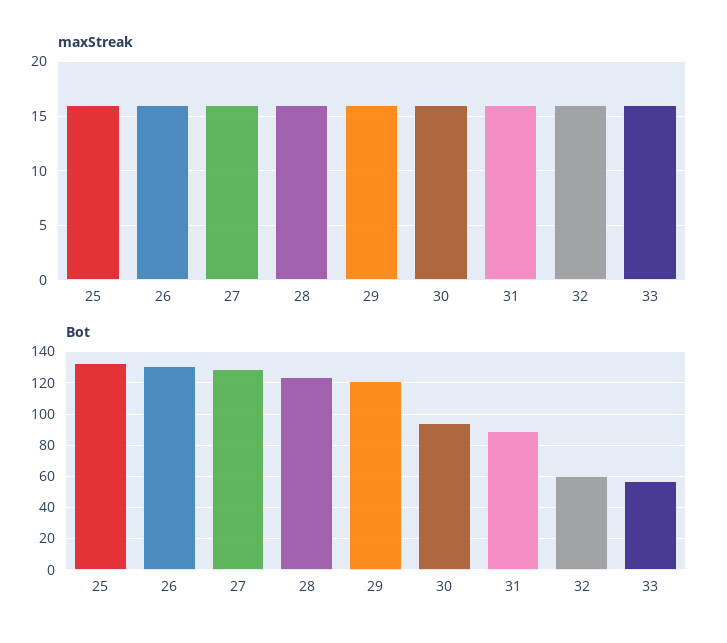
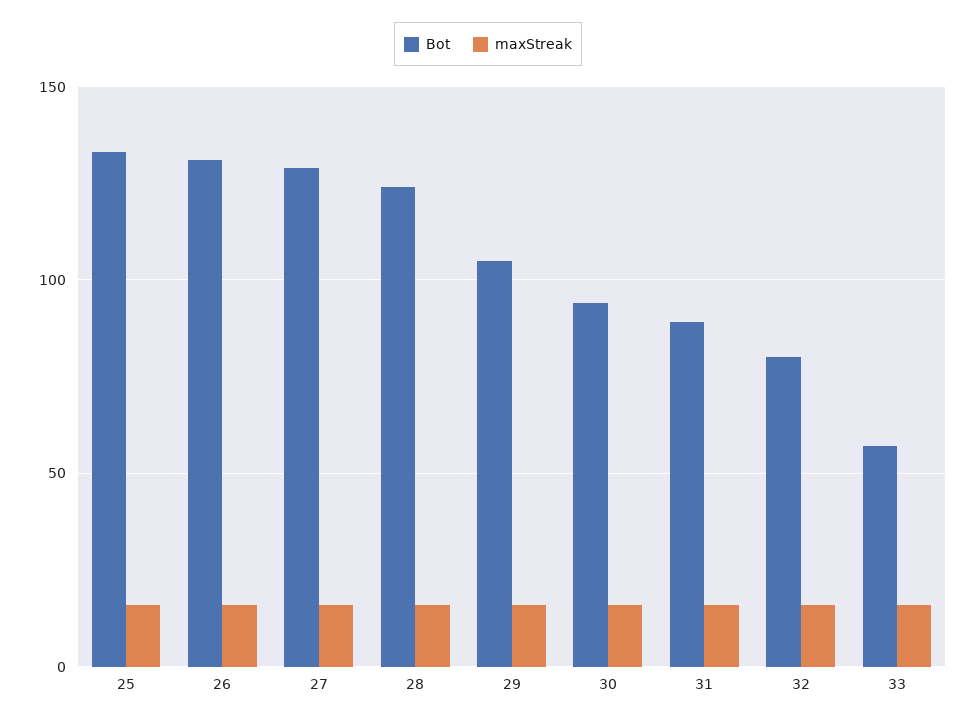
Bot, 29: 120 -> 105
Bot, 32: 60 -> 80

